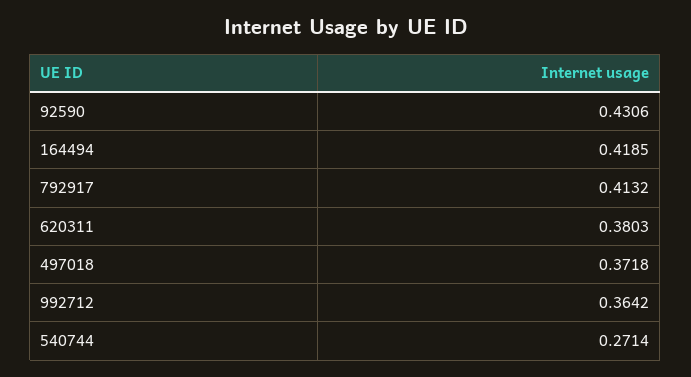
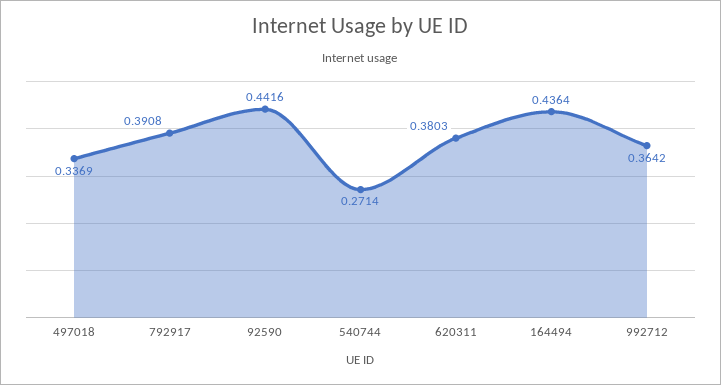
92590: 0.4306 -> 0.4416
164494: 0.4185 -> 0.4364
792917: 0.4132 -> 0.3908
497018: 0.3718 -> 0.3369

